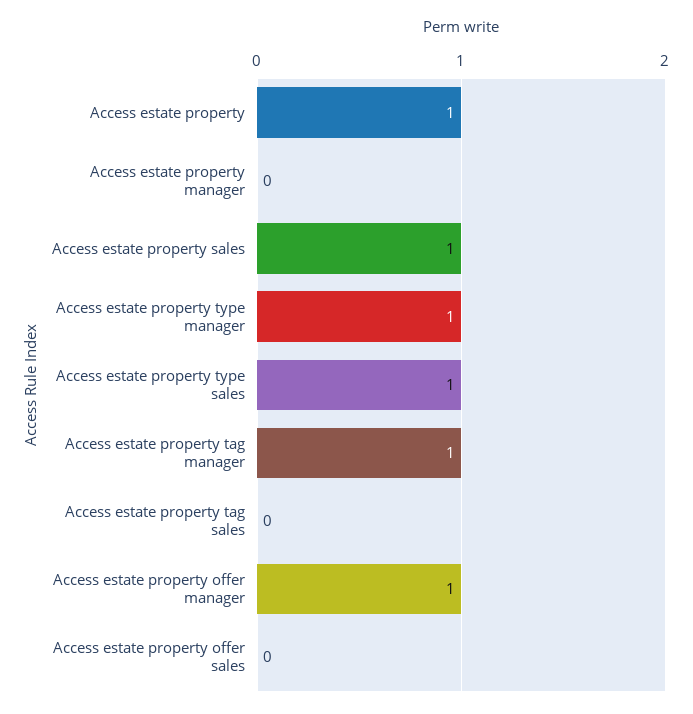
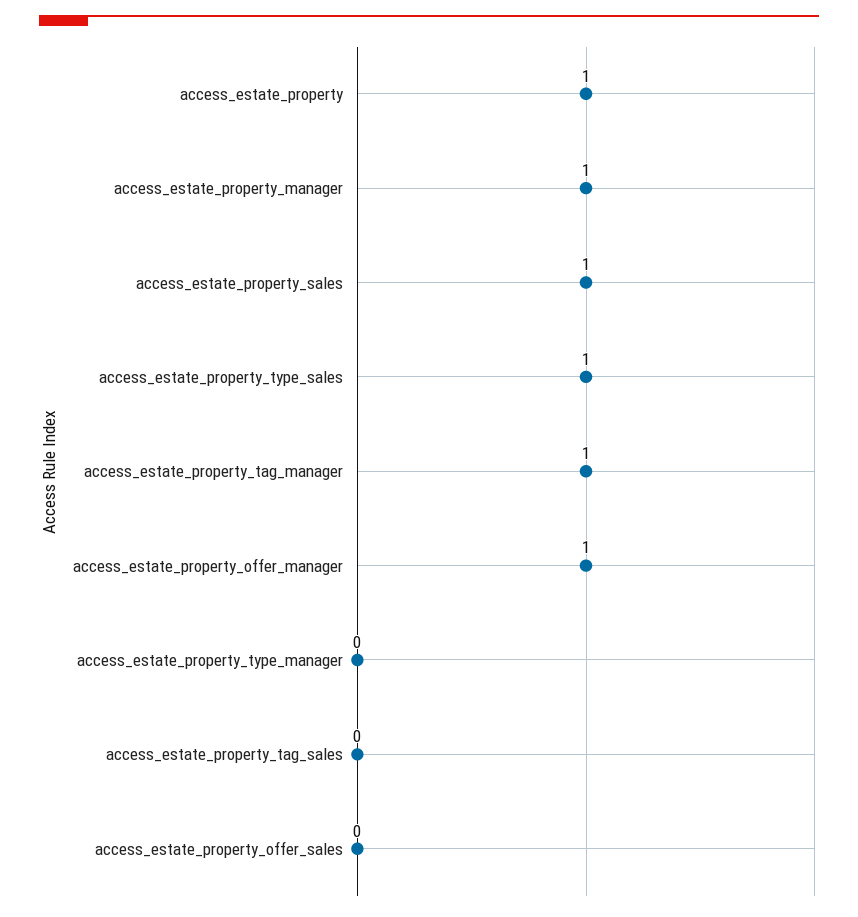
Access estate property manager: 0 -> 1
Access estate property type manager: 1 -> 0

